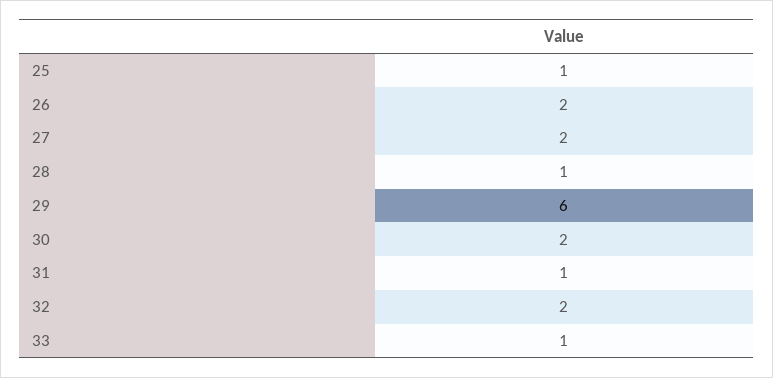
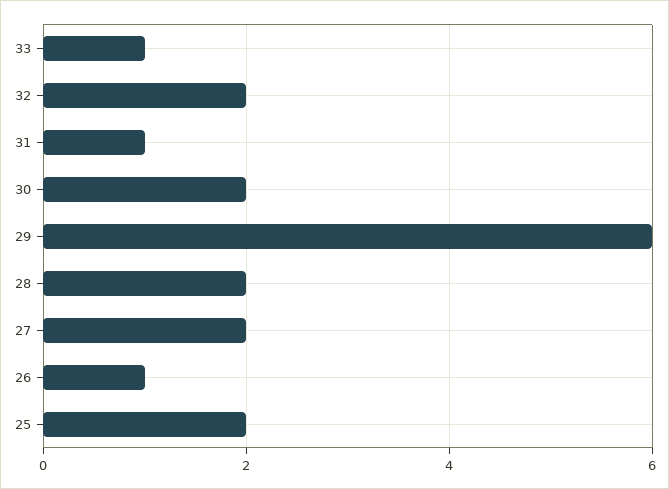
25: 1 -> 2
26: 2 -> 1
28: 1 -> 2

